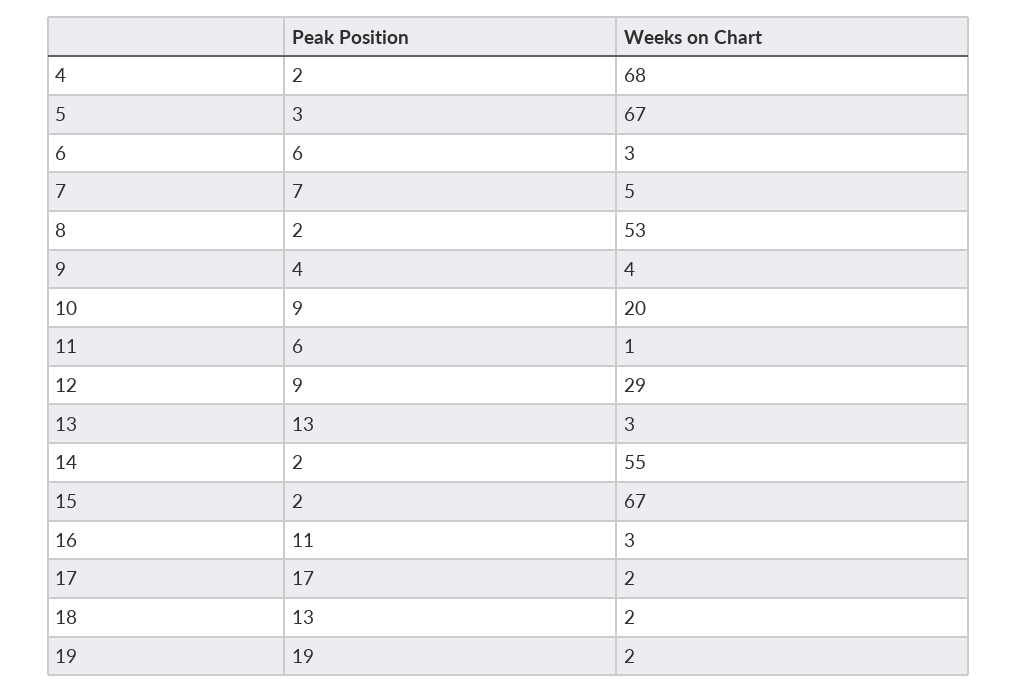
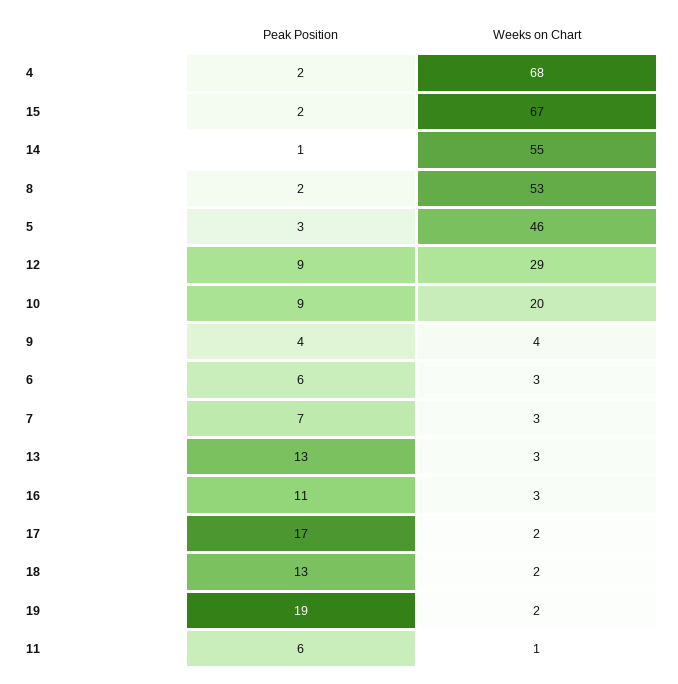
Weeks on Chart, 5: 67 -> 46
Weeks on Chart, 7: 5 -> 3
Peak Position, 14: 2 -> 1

